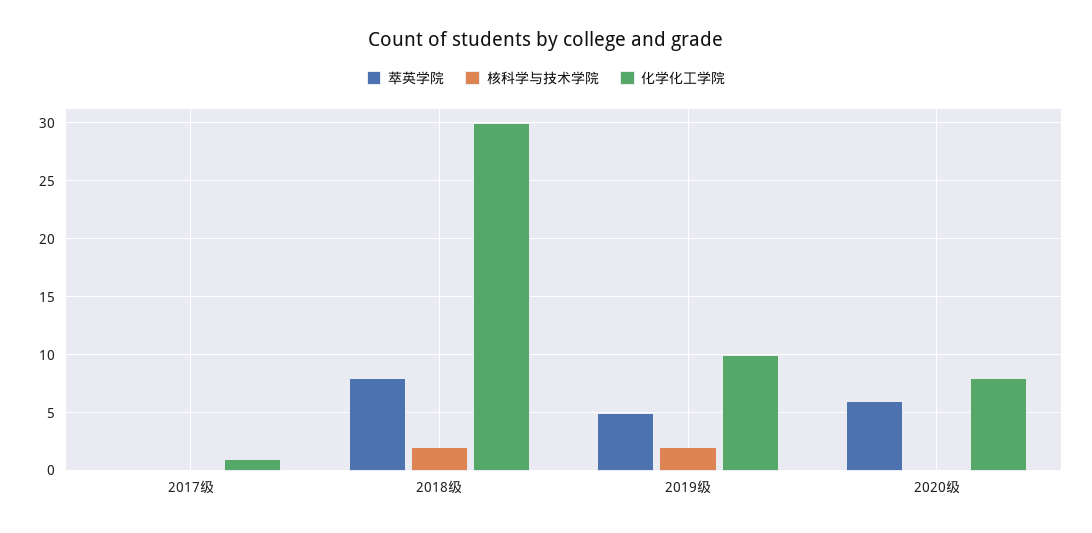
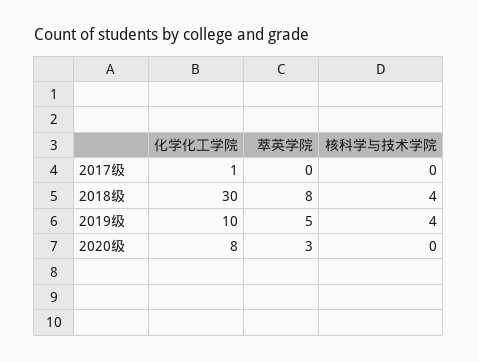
核科学与技术学院, 2018级: 2 -> 4
核科学与技术学院, 2019级: 2 -> 4
萃英学院, 2020级: 6 -> 3

